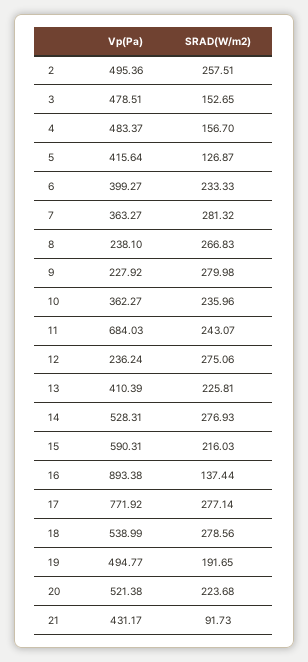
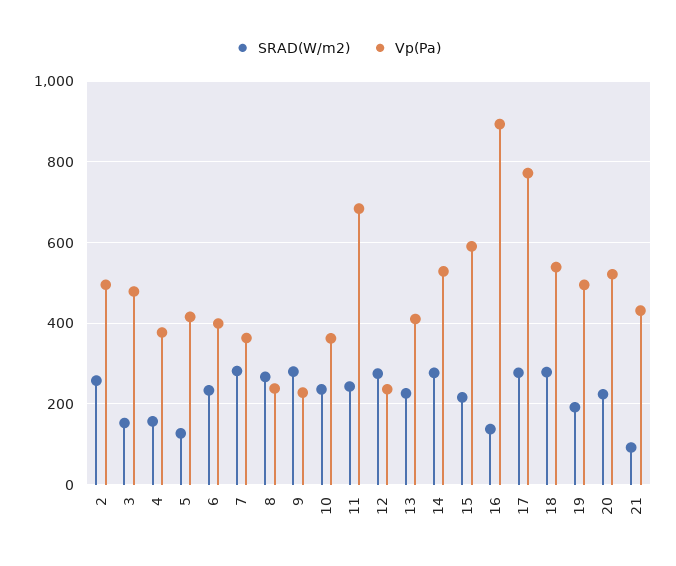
Vp(Pa), 4: 483.37 -> 380

